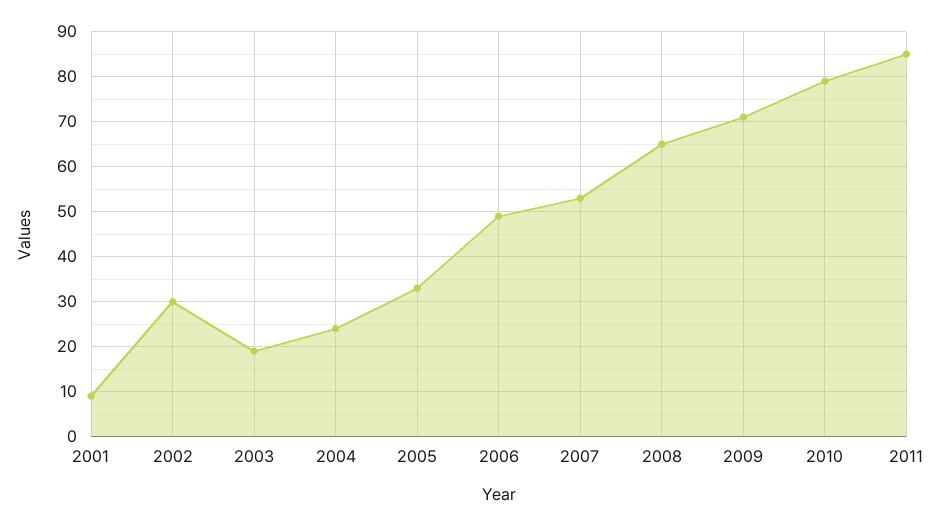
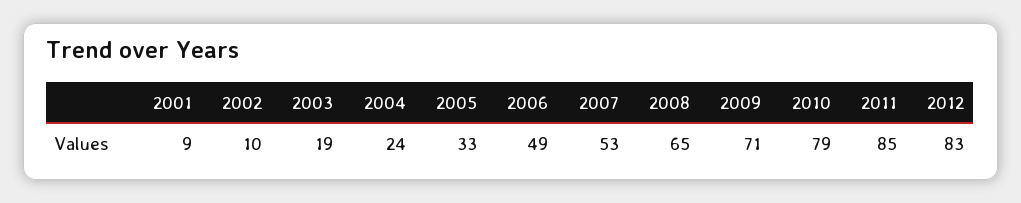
2002: 30 -> 10
2012: none -> 83

